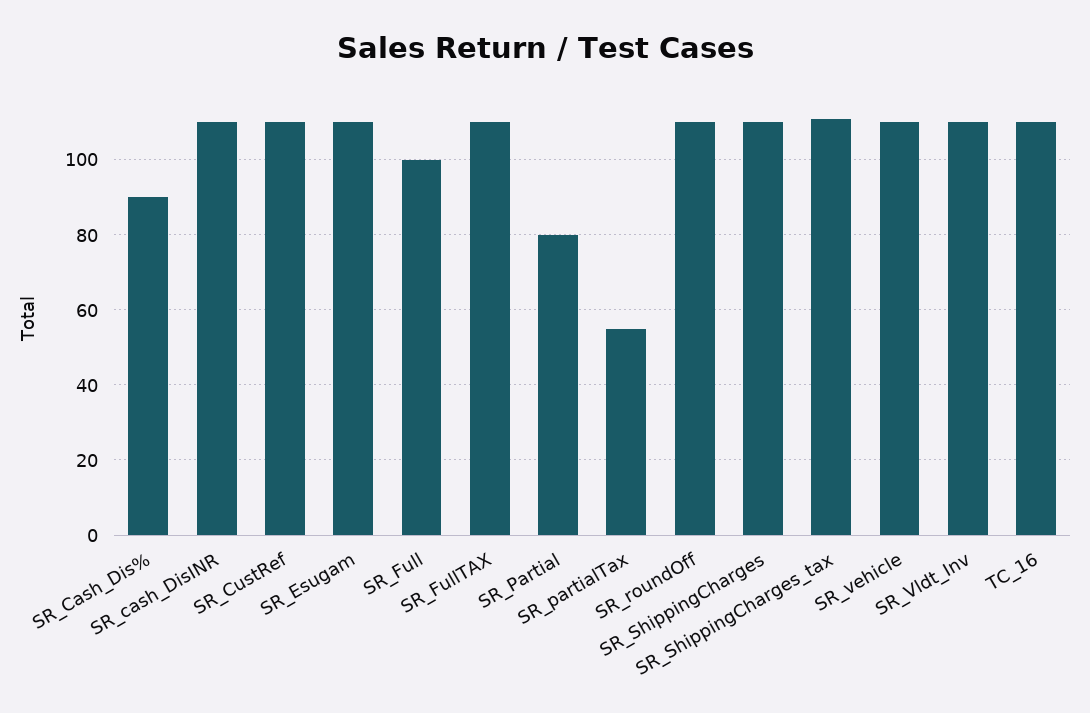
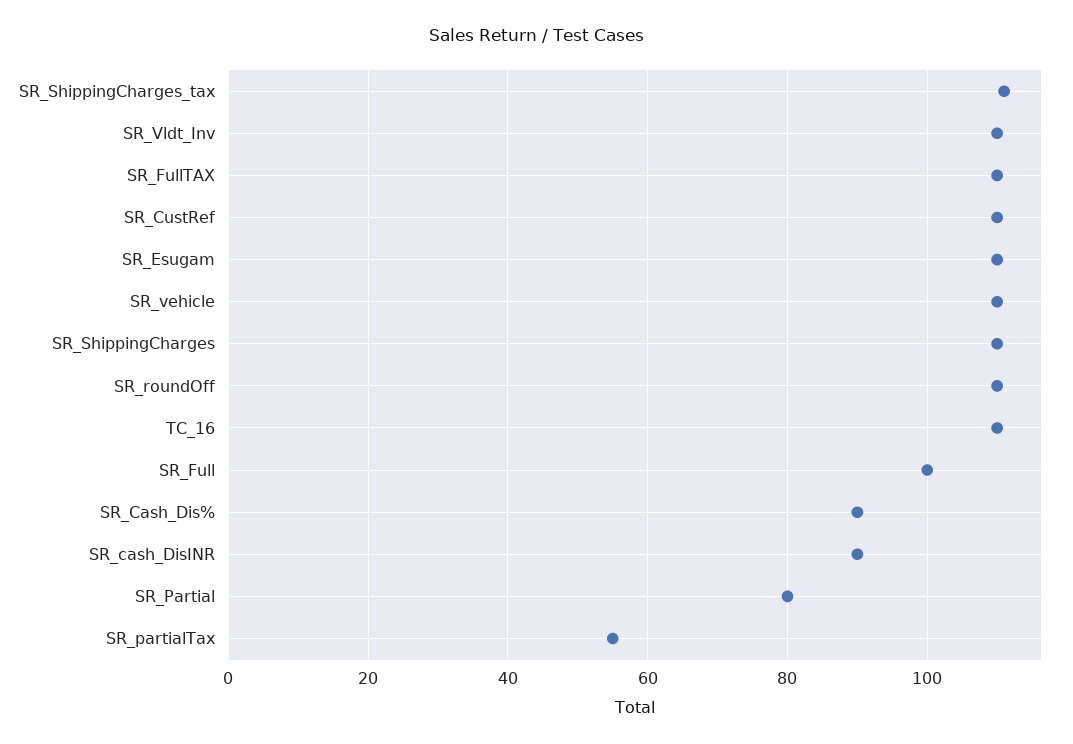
SR_cash_DisINR: 110 -> 90

